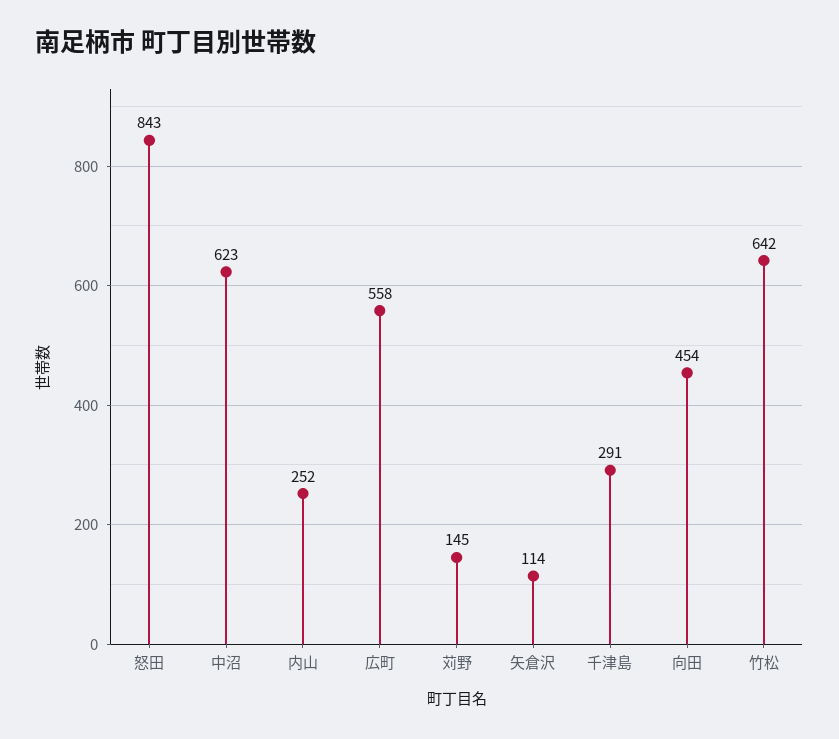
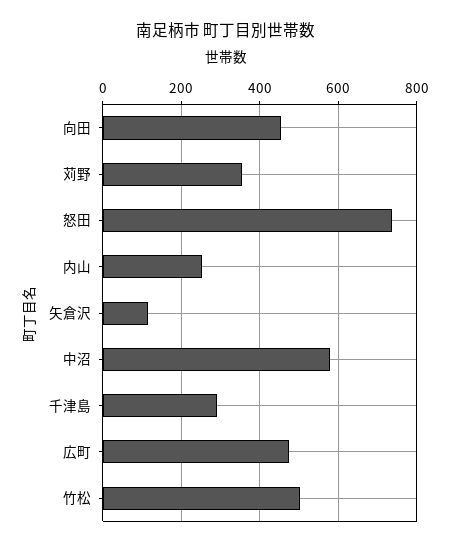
怒田: 843 -> 740
中沼: 623 -> 580
広町: 558 -> 480
苅野: 145 -> 360
竹松: 642 -> 500

